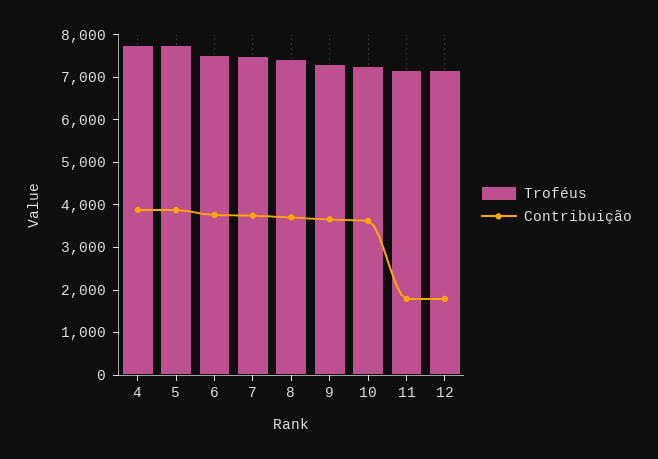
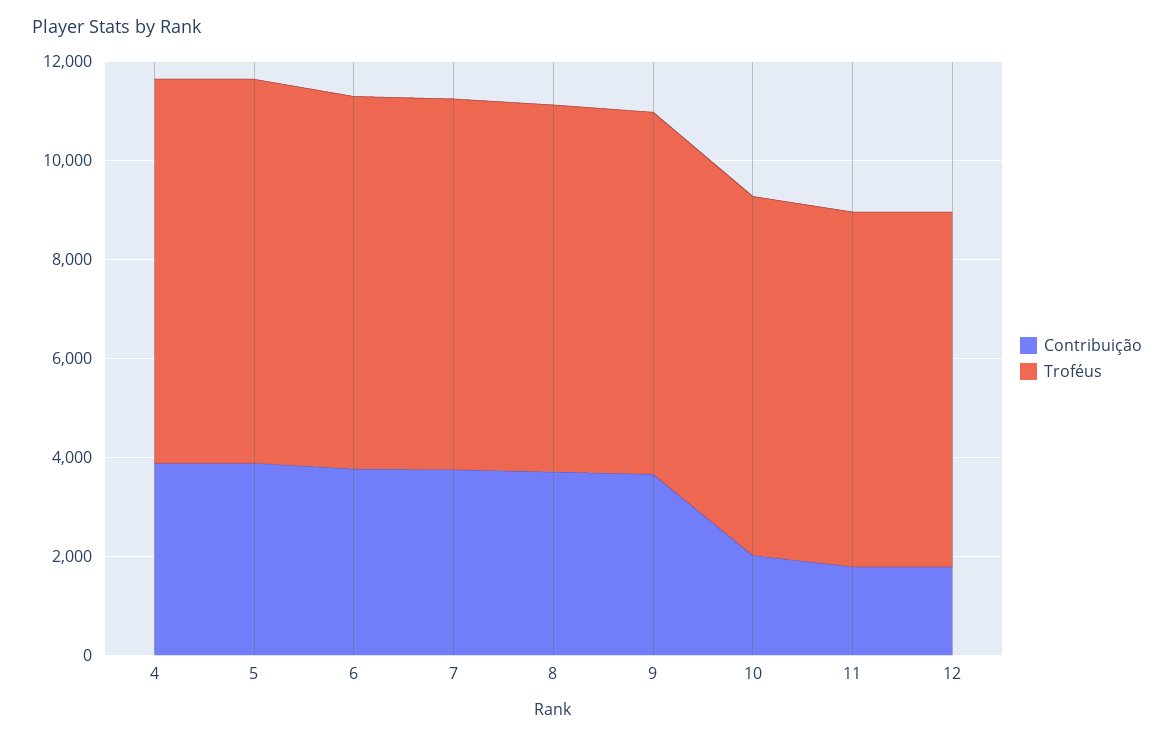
Contribuição, 10: 3600 -> 2000

